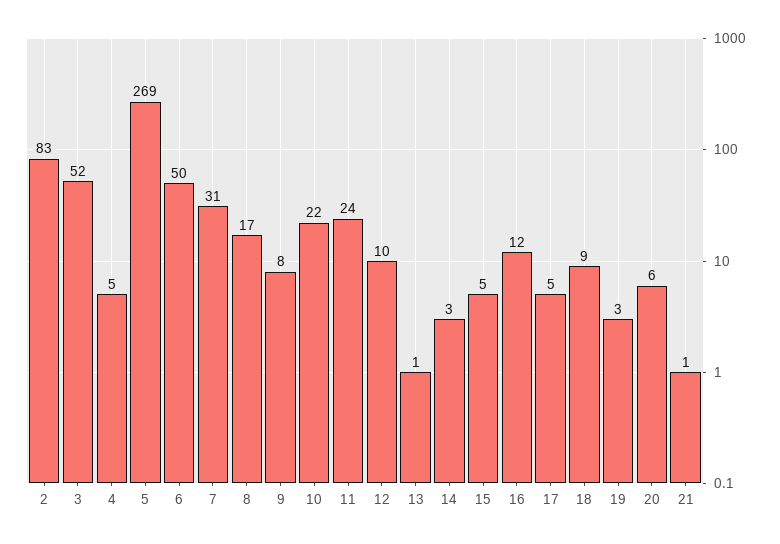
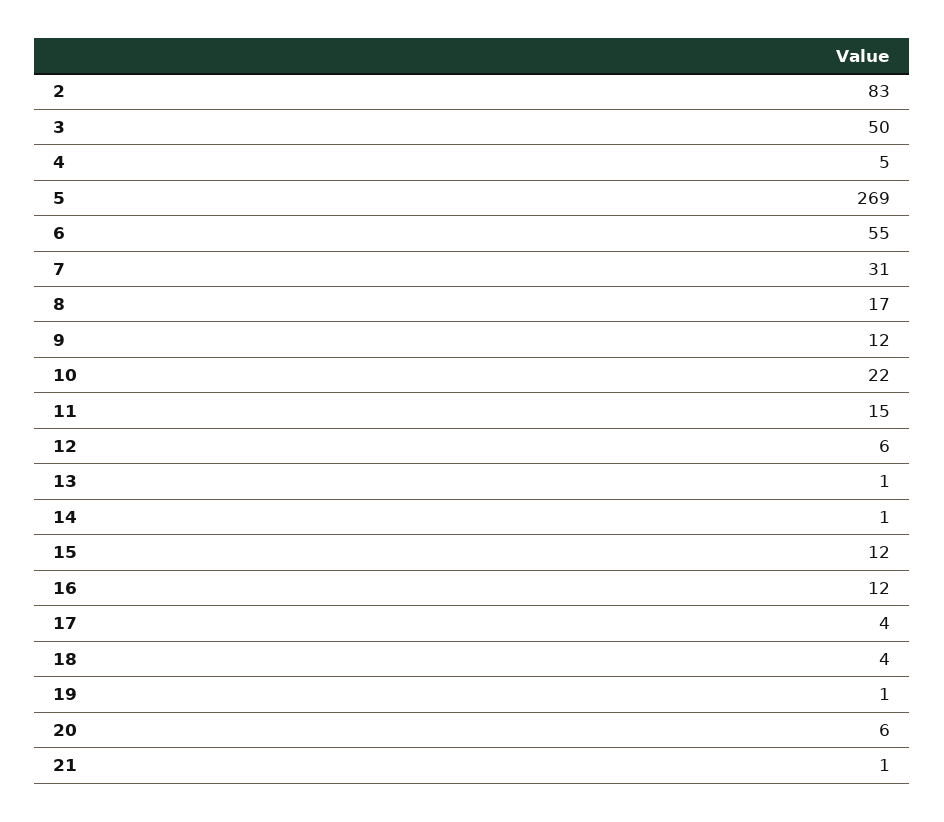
3: 52 -> 50
6: 50 -> 55
9: 8 -> 12
11: 24 -> 15
12: 10 -> 6
14: 3 -> 1
15: 5 -> 12
17: 5 -> 4
18: 9 -> 4
19: 3 -> 1

